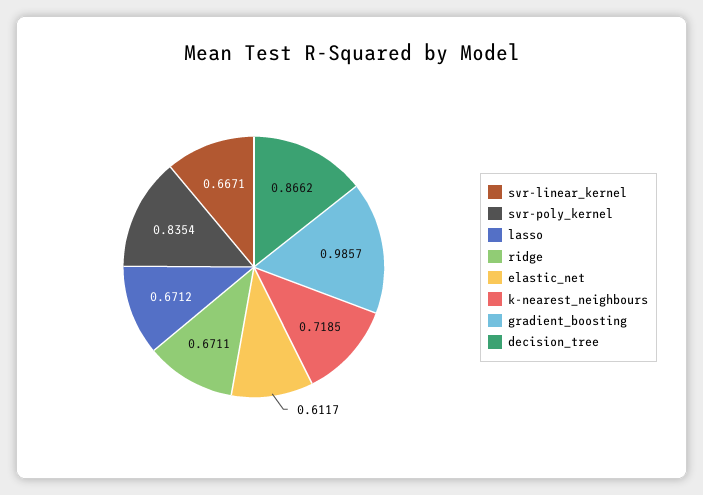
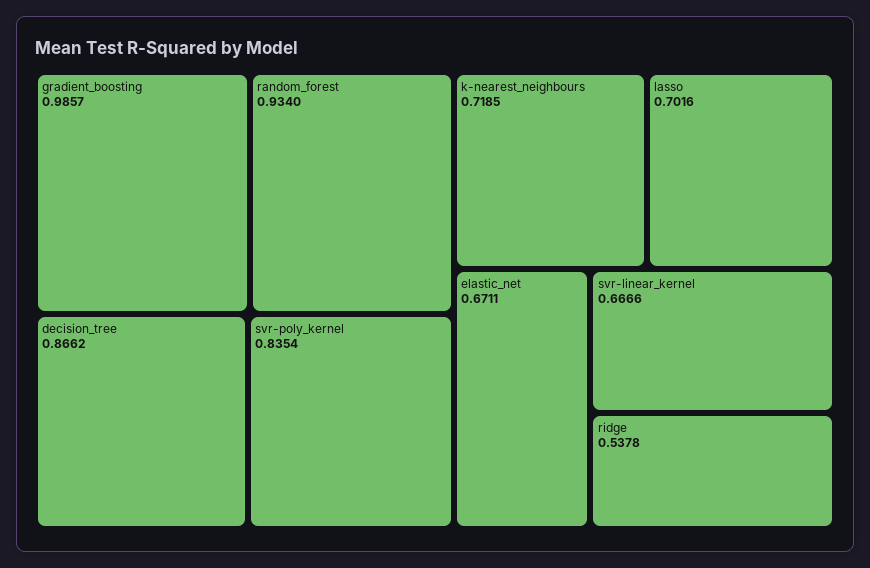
svr-linear_kernel: 0.6671 -> 0.6666
lasso: 0.6712 -> 0.7016
ridge: 0.6711 -> 0.5378
elastic_net: 0.6117 -> 0.6711
random_forest: none -> 0.934

